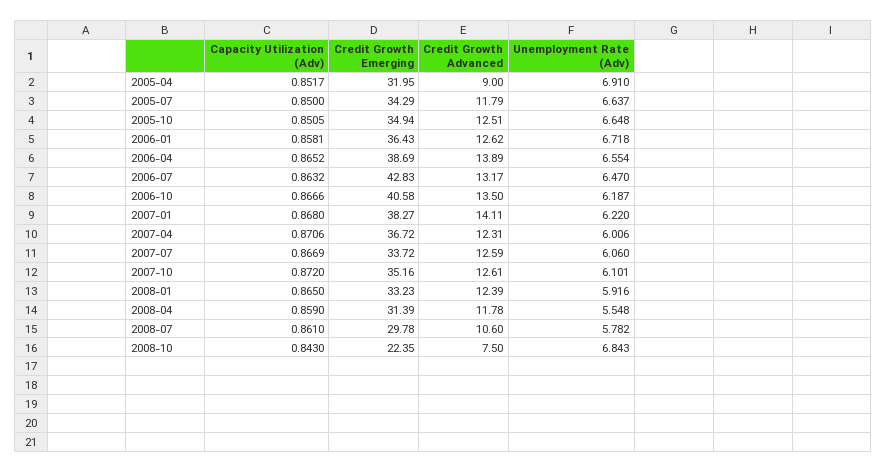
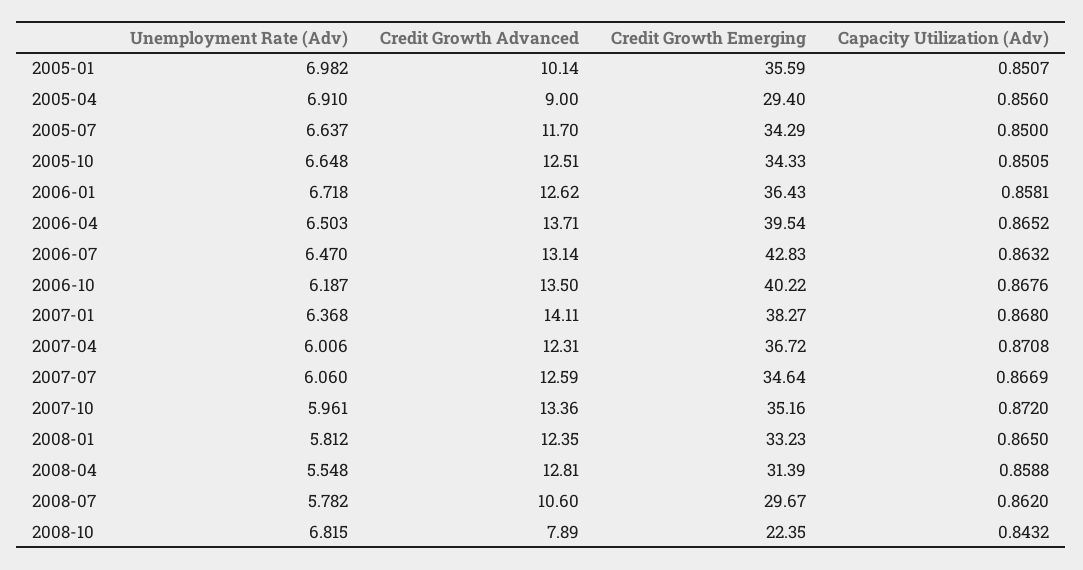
Capacity Utilization (Adv), 2005-04: 0.8517 -> 0.856
Credit Growth Emerging, 2005-04: 31.95 -> 29.4
Credit Growth Advanced, 2005-07: 11.79 -> 11.7
Credit Growth Emerging, 2005-10: 34.94 -> 34.33
Credit Growth Emerging, 2006-04: 38.69 -> 39.54
Credit Growth Advanced, 2006-04: 13.89 -> 13.71
Unemployment Rate (Adv), 2006-04: 6.554 -> 6.503
Credit Growth Advanced, 2006-07: 13.17 -> 13.14
Capacity Utilization (Adv), 2006-10: 0.8666 -> 0.8676
Credit Growth Emerging, 2006-10: 40.58 -> 40.22
Unemployment Rate (Adv), 2007-01: 6.22 -> 6.368
Capacity Utilization (Adv), 2007-04: 0.8706 -> 0.8708
Credit Growth Emerging, 2007-07: 33.72 -> 34.64
Credit Growth Advanced, 2007-10: 12.61 -> 13.36
Unemployment Rate (Adv), 2007-10: 6.101 -> 5.961
Credit Growth Advanced, 2008-01: 12.39 -> 12.35
Unemployment Rate (Adv), 2008-01: 5.916 -> 5.812
Capacity Utilization (Adv), 2008-04: 0.859 -> 0.8588
Credit Growth Advanced, 2008-04: 11.78 -> 12.81
Capacity Utilization (Adv), 2008-07: 0.861 -> 0.862
Credit Growth Emerging, 2008-07: 29.78 -> 29.67
Capacity Utilization (Adv), 2008-10: 0.843 -> 0.8432
Credit Growth Advanced, 2008-10: 7.5 -> 7.89
Unemployment Rate (Adv), 2008-10: 6.843 -> 6.815
Unemployment Rate (Adv), 2005-01: none -> 6.982
Credit Growth Advanced, 2005-01: none -> 10.14
Credit Growth Emerging, 2005-01: none -> 35.59
Capacity Utilization (Adv), 2005-01: none -> 0.8507

